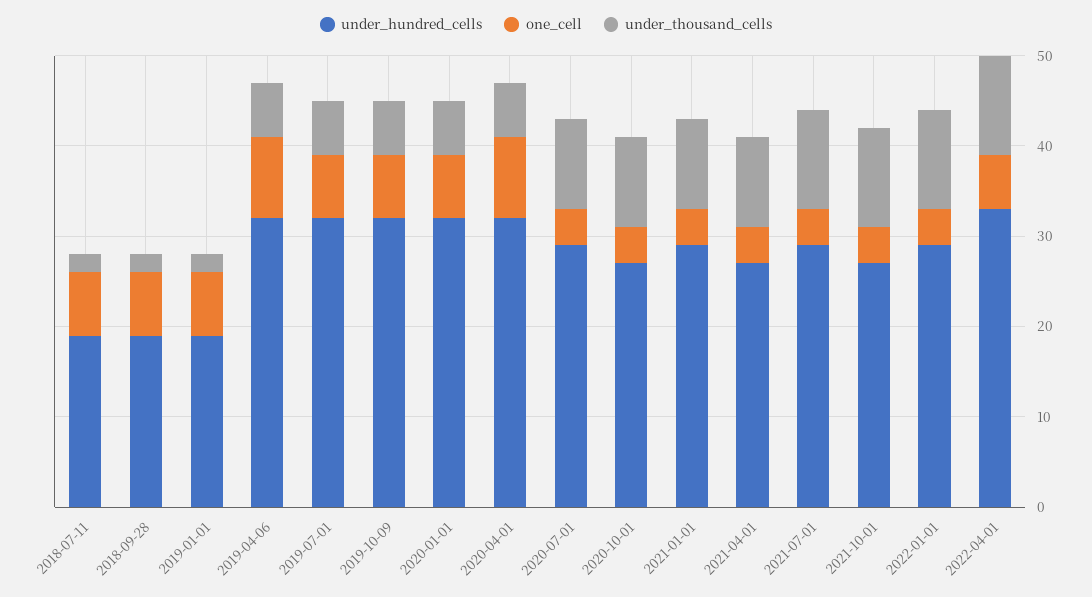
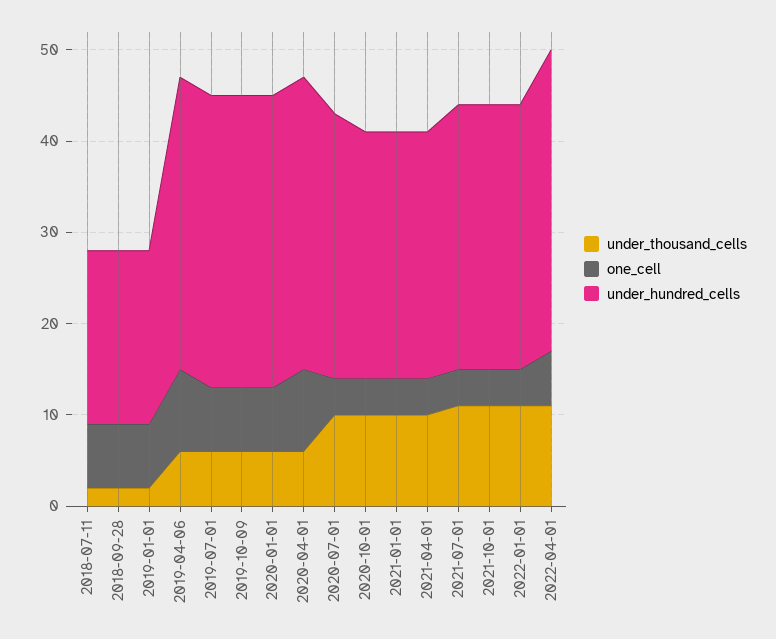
under_hundred_cells, 2021-01-01: 29 -> 27
under_hundred_cells, 2021-10-01: 27 -> 29

